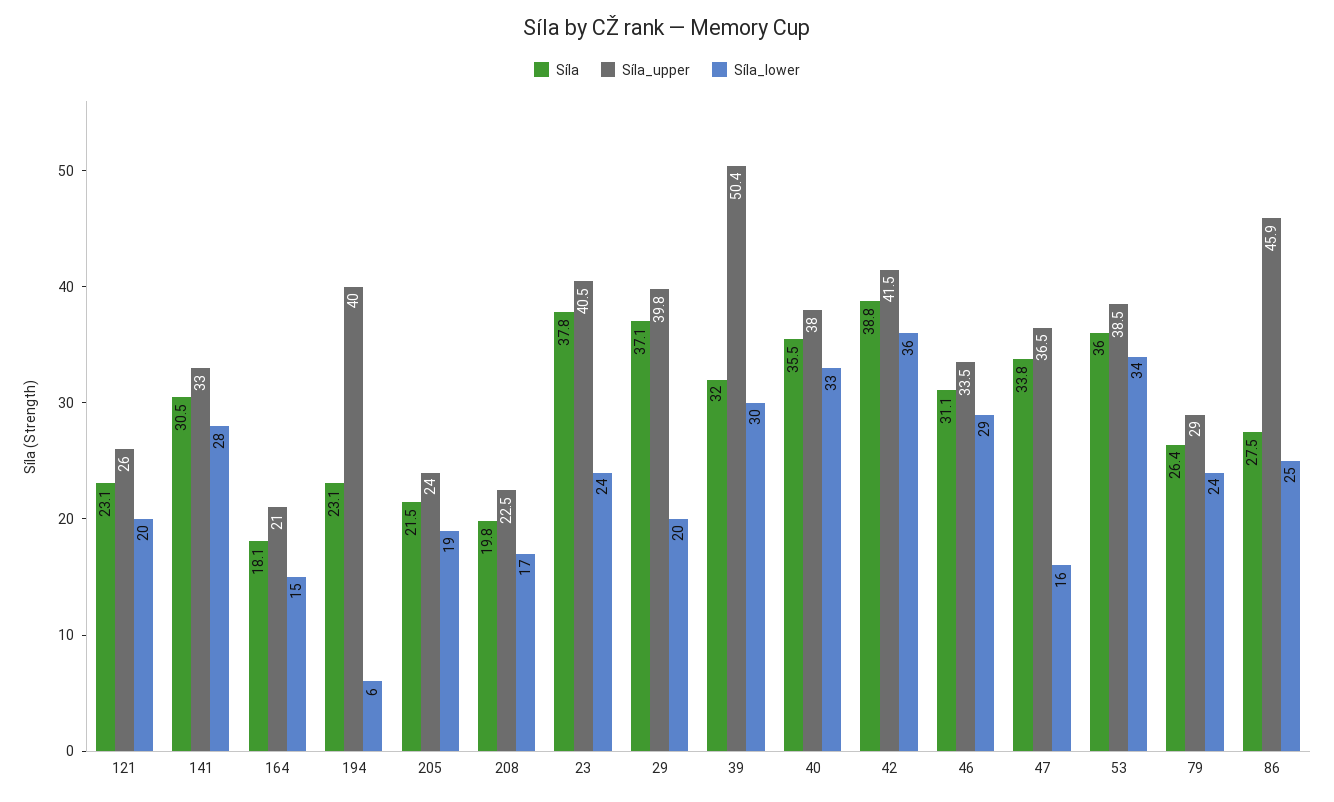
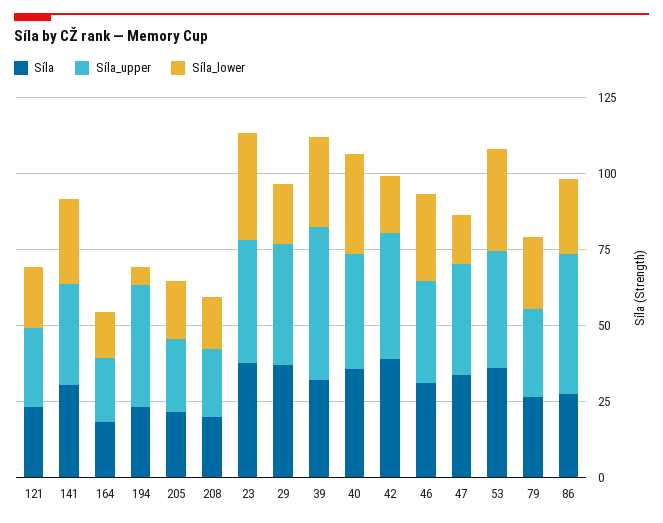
Síla_lower, 23: 24 -> 35
Síla_lower, 42: 36 -> 20

